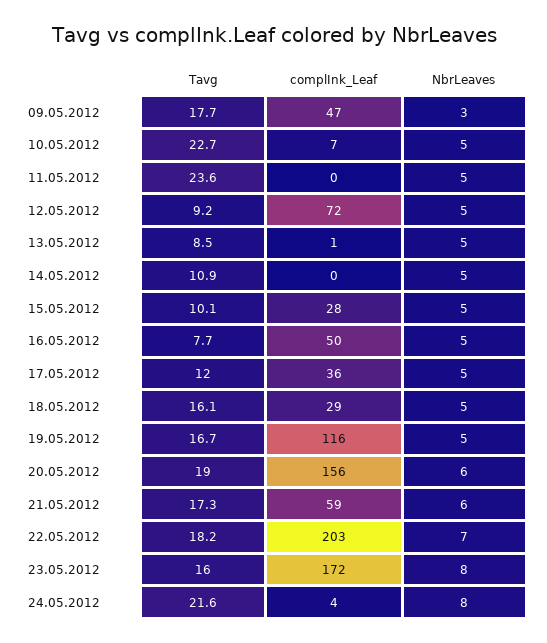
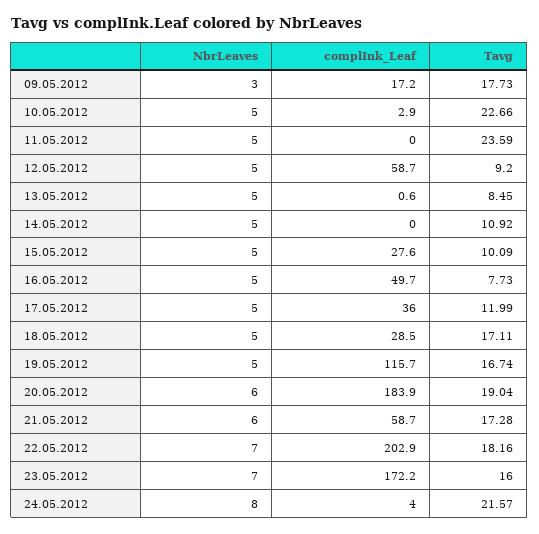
complInk_Leaf, 09.05.2012: 47 -> 17.2
complInk_Leaf, 10.05.2012: 7 -> 2.9
complInk_Leaf, 12.05.2012: 72 -> 58.7
Tavg, 18.05.2012: 16.1 -> 17.11
complInk_Leaf, 20.05.2012: 156 -> 183.9
NbrLeaves, 23.05.2012: 8 -> 7

